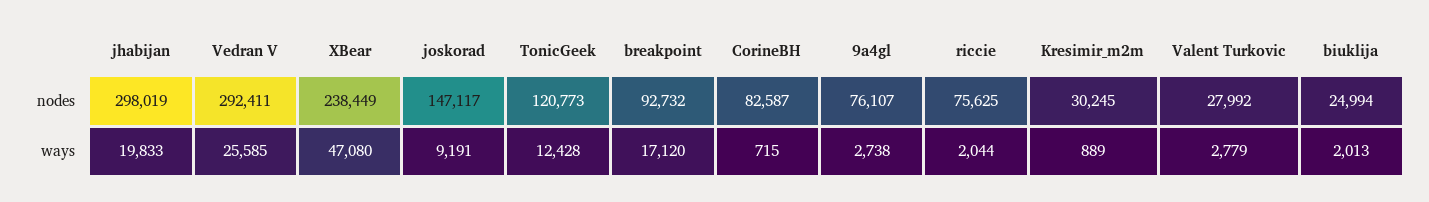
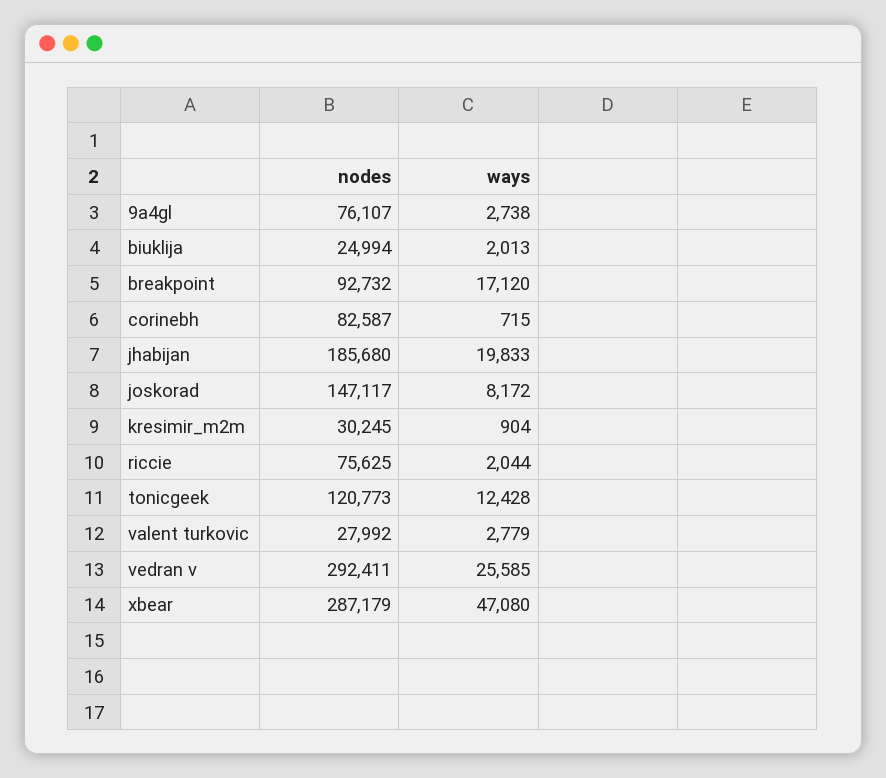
jhabijan, nodes: 298019 -> 185680
XBear, nodes: 238449 -> 287179
joskorad, ways: 9191 -> 8172
Kresimir_m2m, ways: 889 -> 904

